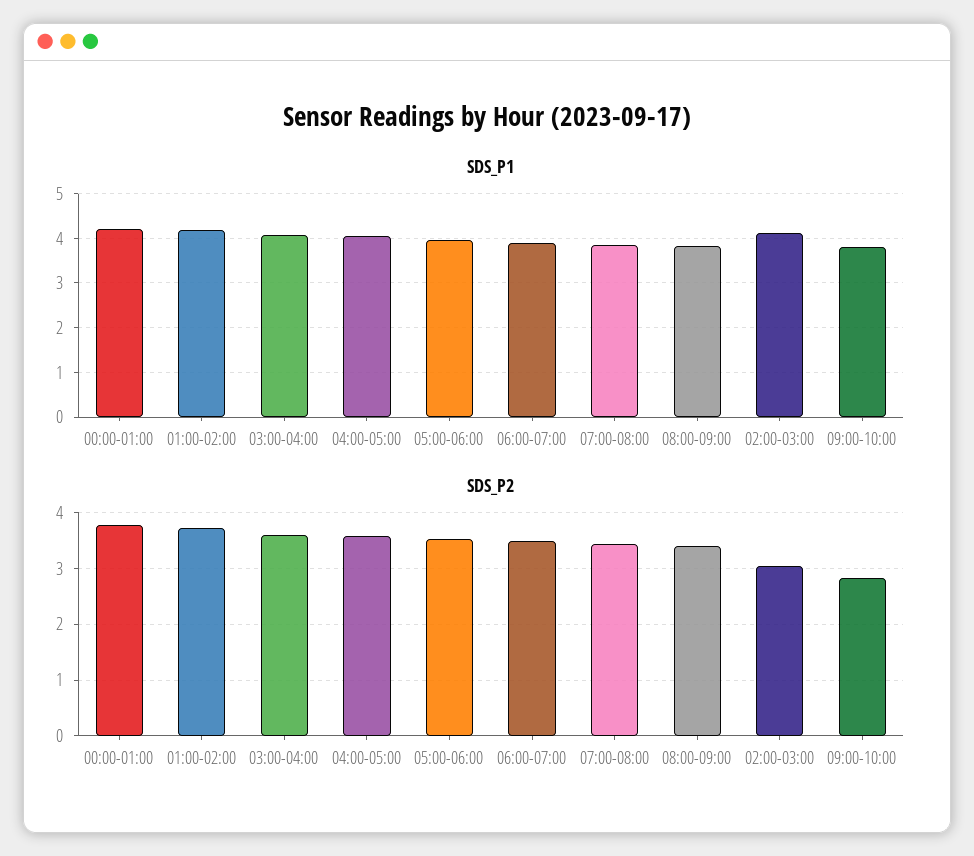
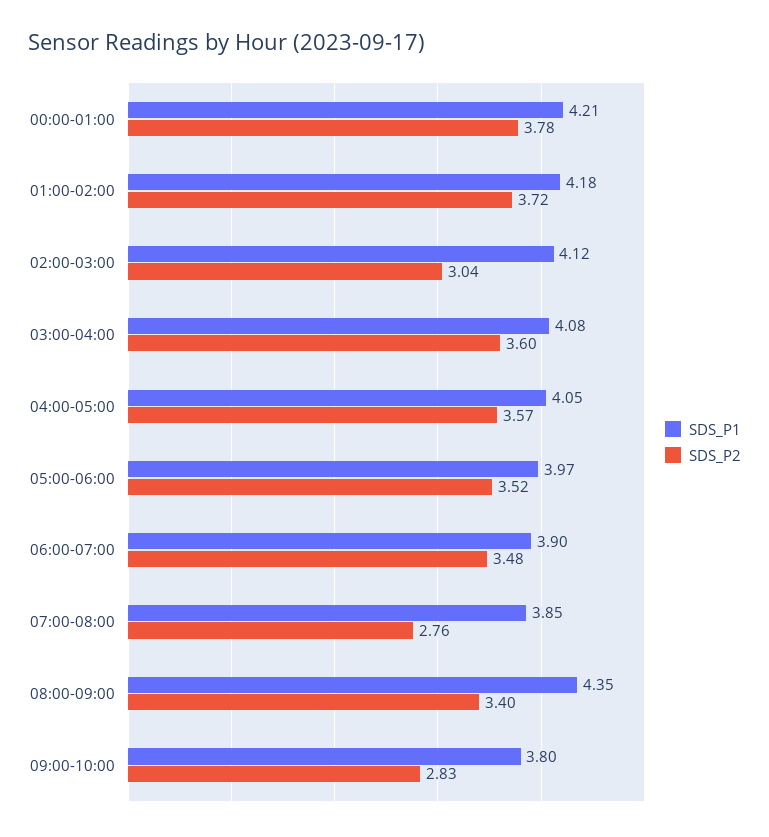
SDS_P1, 08:00-09:00: 3.8 -> 4.35
SDS_P2, 07:00-08:00: 3.4 -> 2.76

